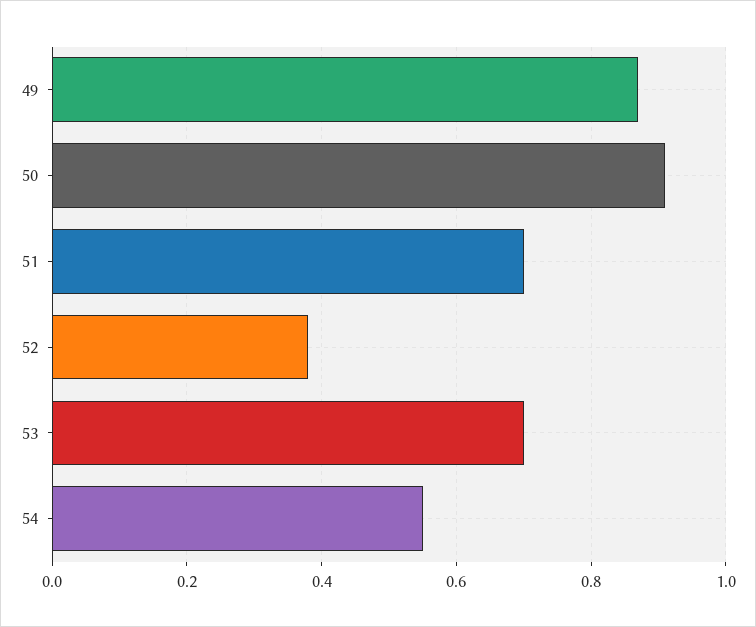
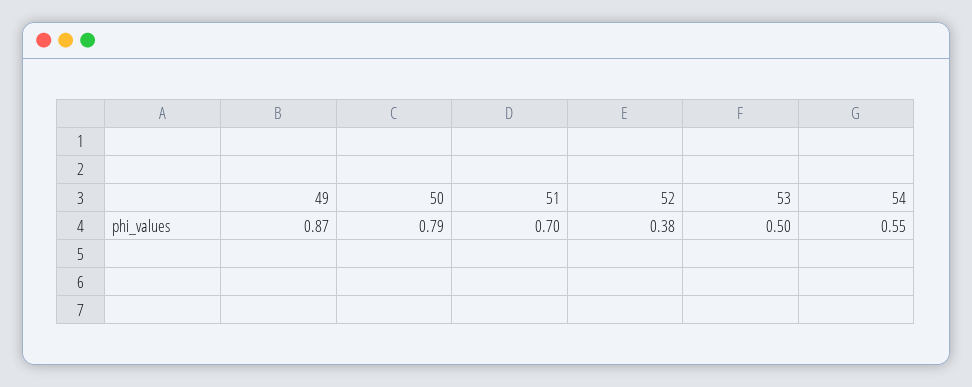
50: 0.9 -> 0.79
53: 0.7 -> 0.5

